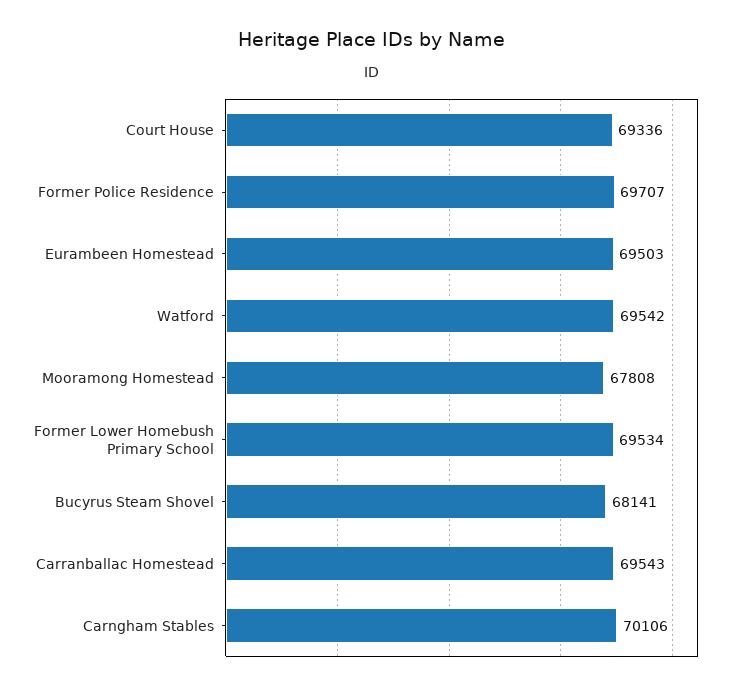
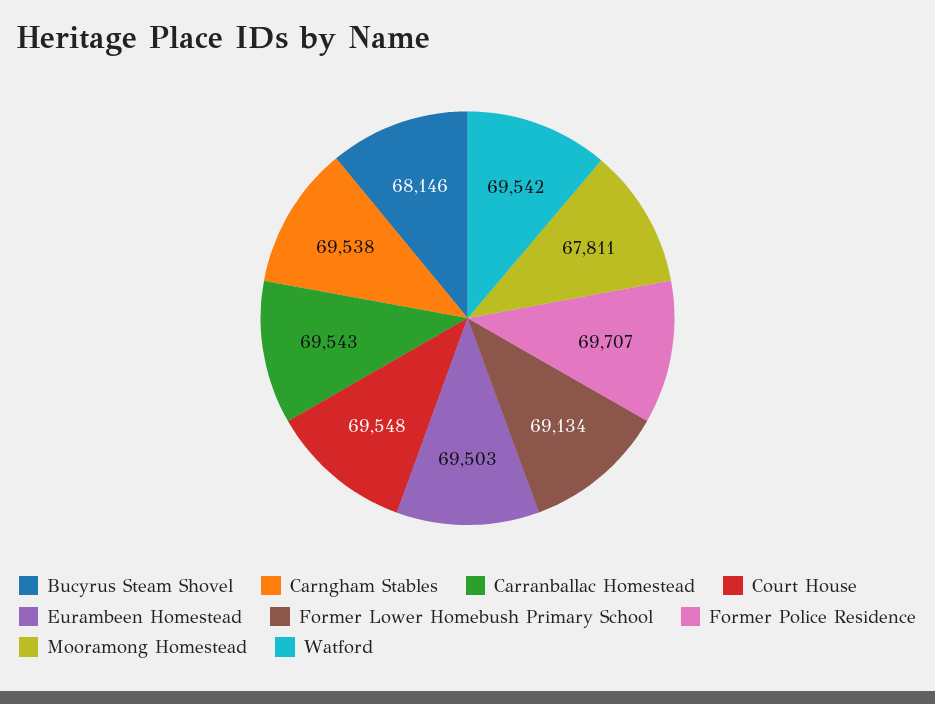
Court House: 69336 -> 69548
Mooramong Homestead: 67808 -> 67811
Former Lower Homebush Primary School: 69534 -> 69134
Bucyrus Steam Shovel: 68141 -> 68146
Carngham Stables: 70106 -> 69538

